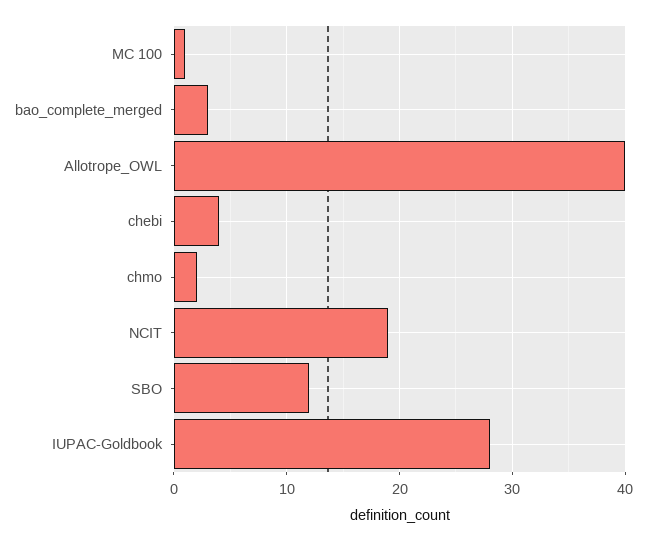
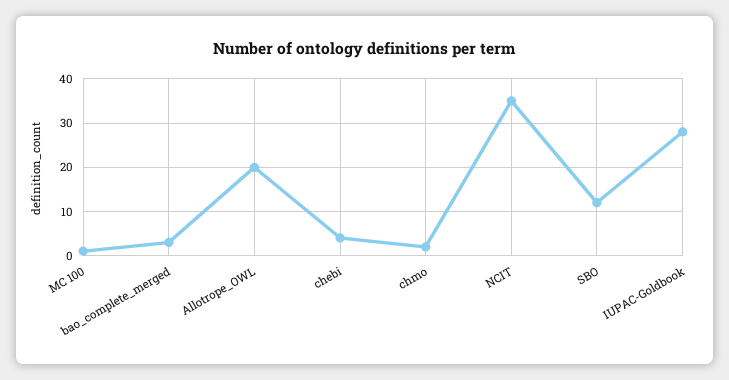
Allotrope_OWL: 40 -> 20
NCIT: 19 -> 35

